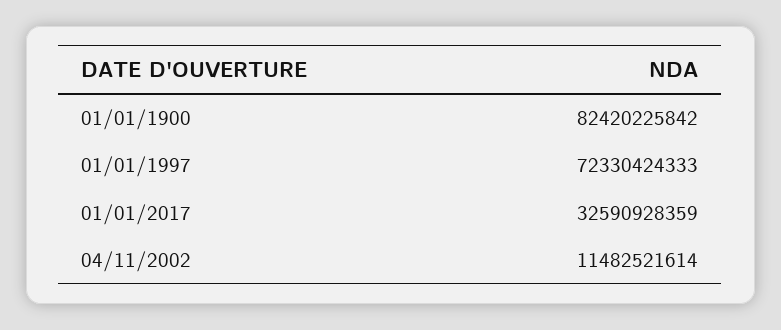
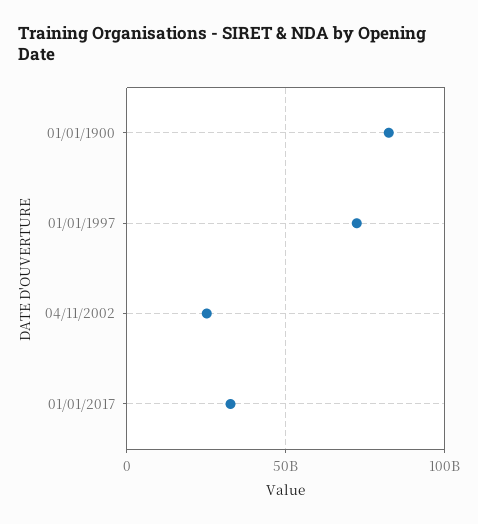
04/11/2002: 11482521614 -> 25000000000

